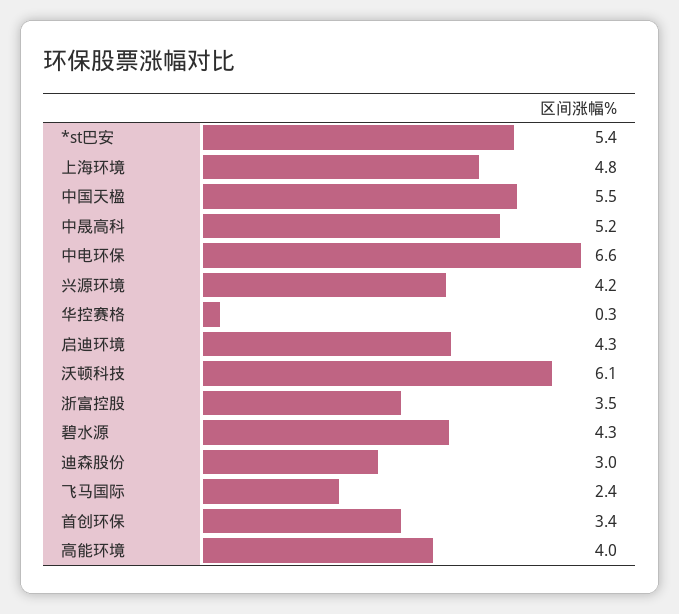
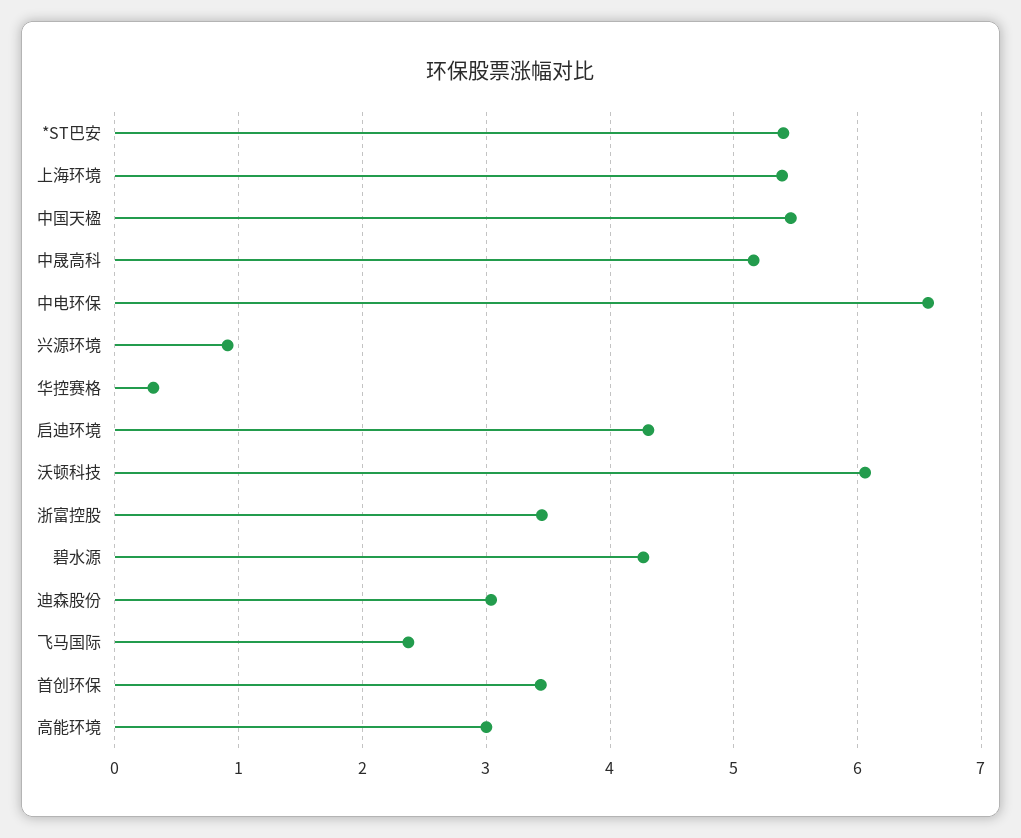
上海环境: 4.8 -> 5.4
兴源环境: 4.2 -> 0.9
高能环境: 4 -> 3

